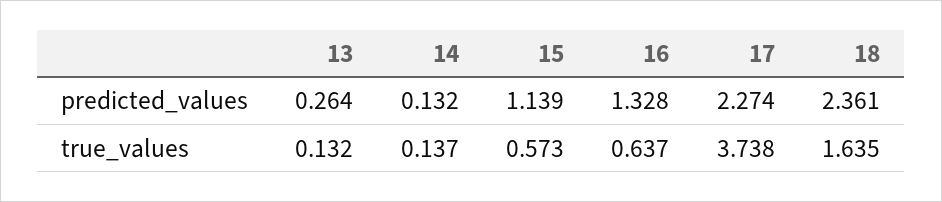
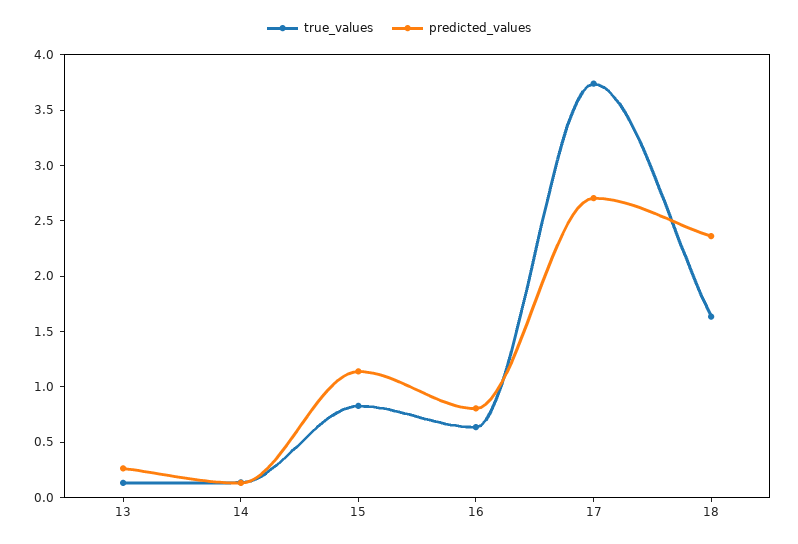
predicted_values, 16: 1.328 -> 0.8
predicted_values, 17: 2.274 -> 2.7
true_values, 15: 0.573 -> 0.8

